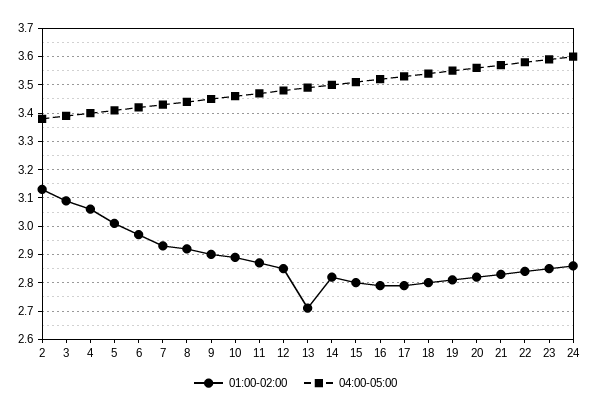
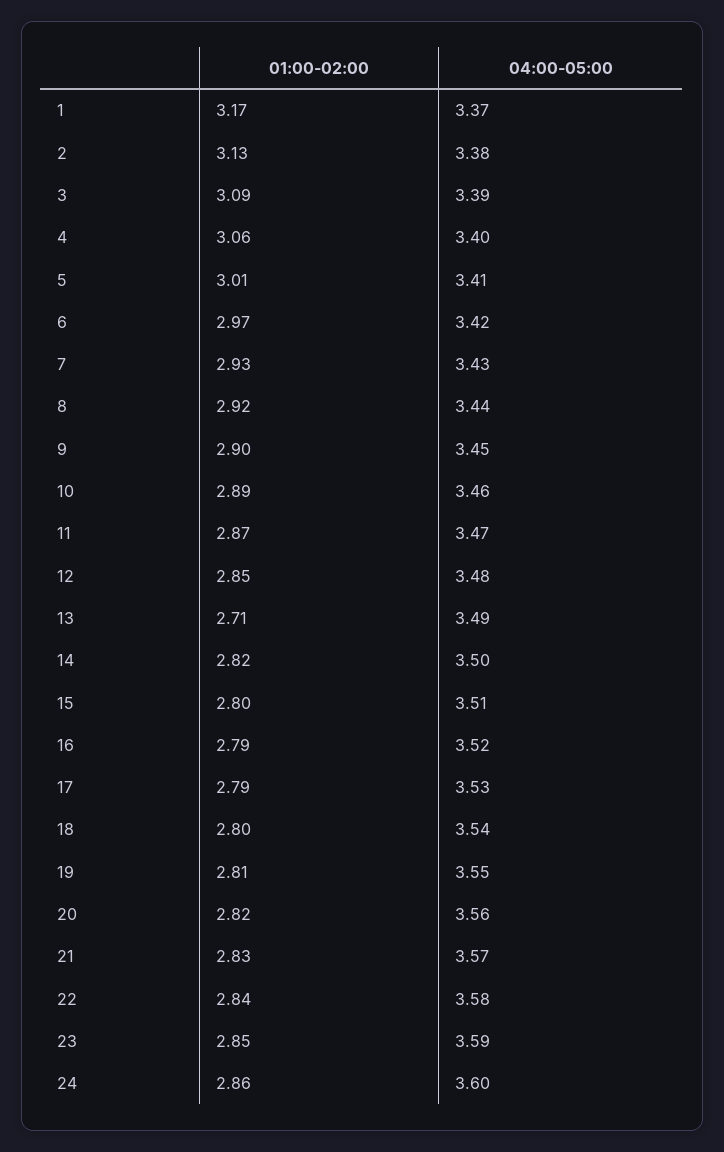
01:00-02:00, 1: none -> 3.17
04:00-05:00, 1: none -> 3.37

